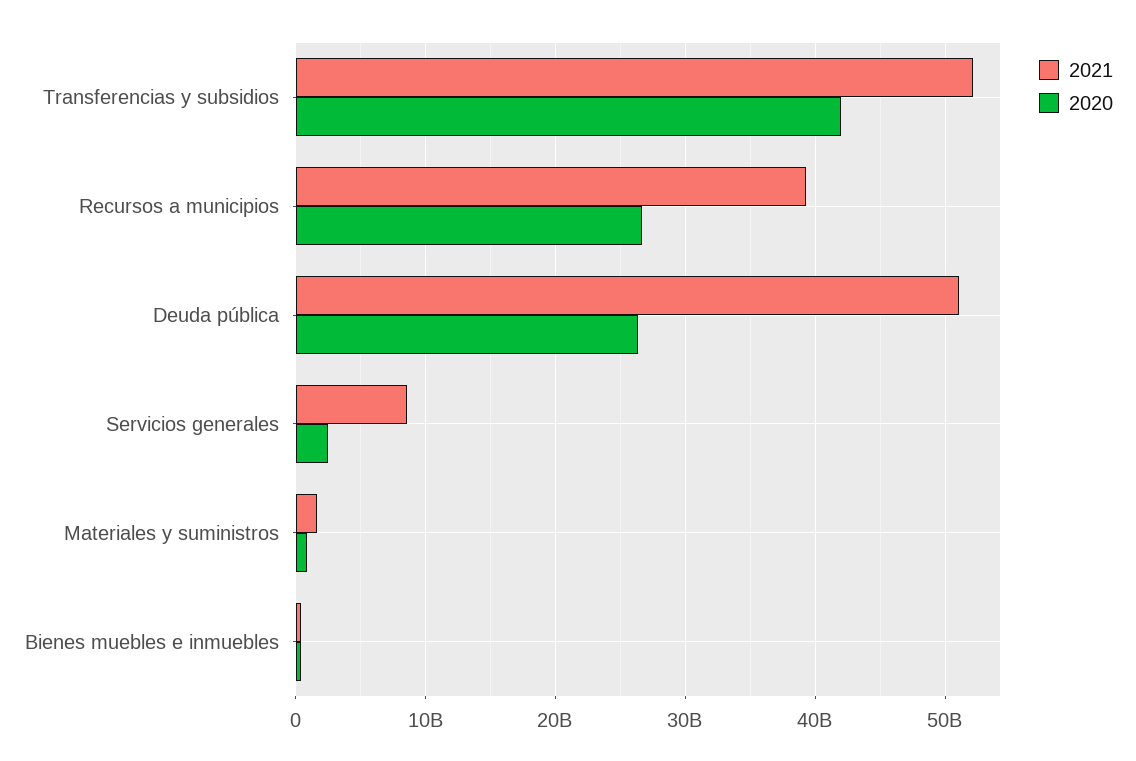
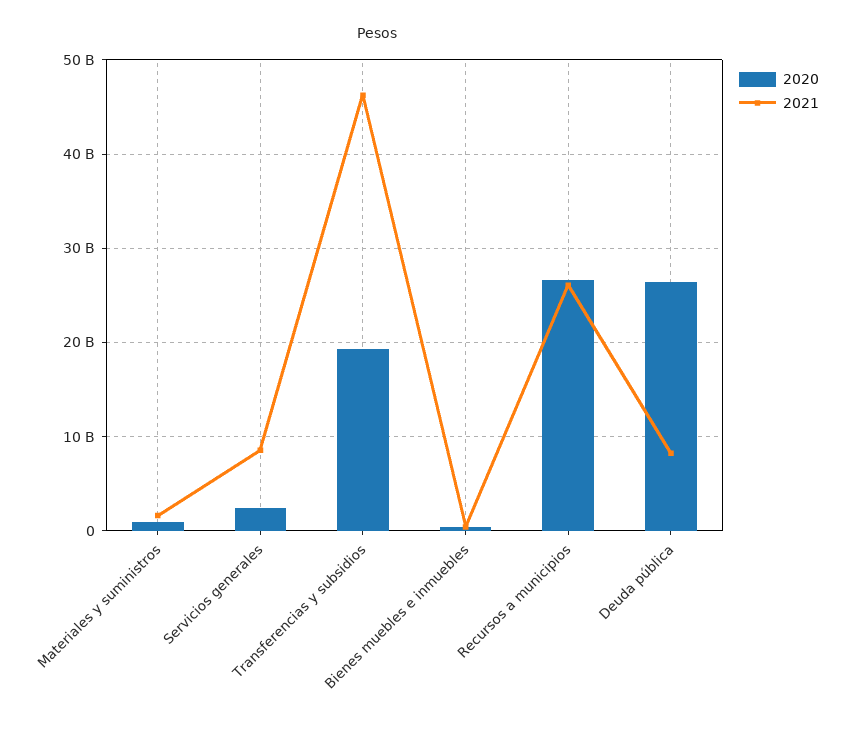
2021, Transferencias y subsidios: 52000000000 -> 46000000000
2020, Transferencias y subsidios: 42000000000 -> 19000000000
2021, Recursos a municipios: 39000000000 -> 26000000000
2021, Deuda pública: 51000000000 -> 8000000000

